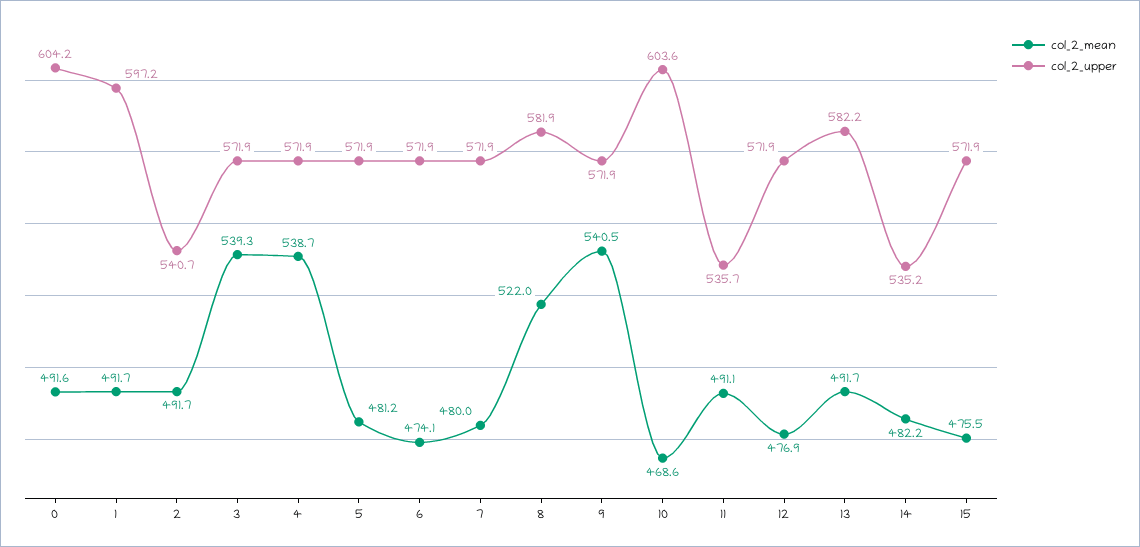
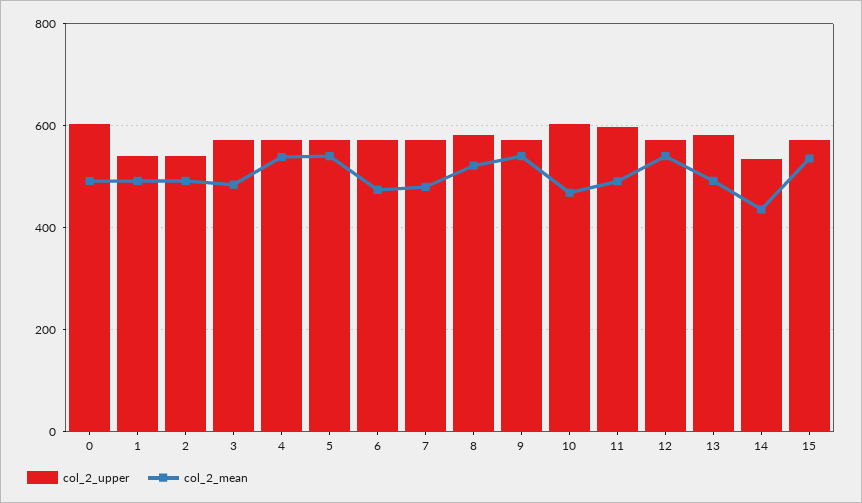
col_2_upper, 1: 597.2 -> 540
col_2_mean, 3: 539.3 -> 480
col_2_mean, 5: 481.2 -> 540
col_2_upper, 11: 535.7 -> 600
col_2_mean, 12: 476.9 -> 540
col_2_mean, 14: 482.2 -> 440
col_2_mean, 15: 475.5 -> 540

